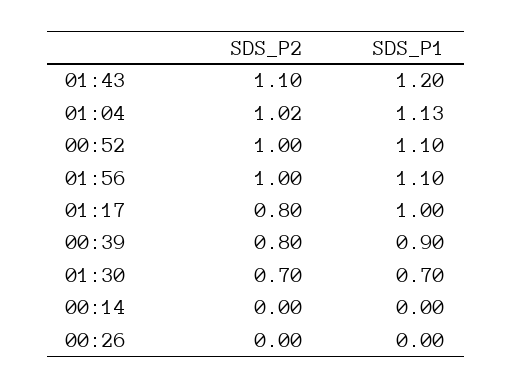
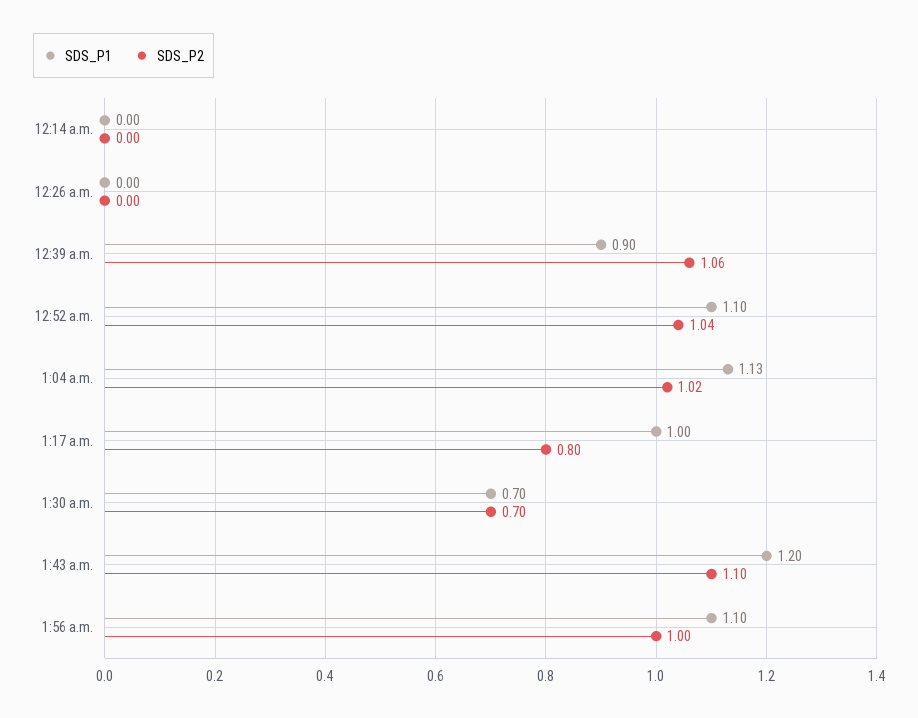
SDS_P2, 00:52: 1 -> 1.04
SDS_P2, 00:39: 0.8 -> 1.06

